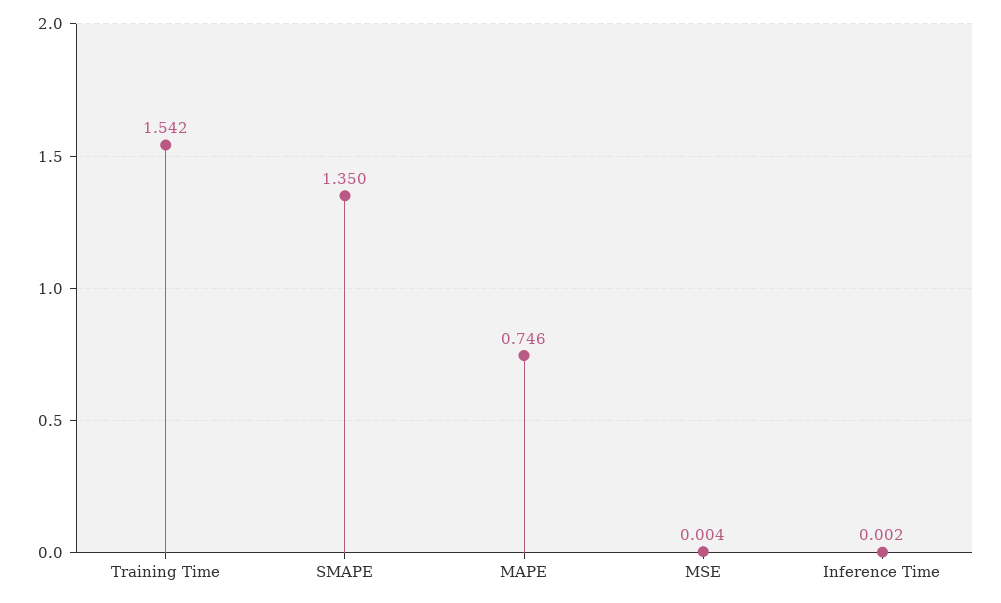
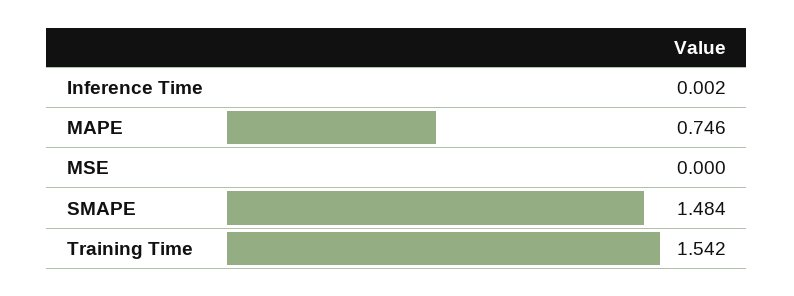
SMAPE: 1.35 -> 1.484
MSE: 0.004 -> 0

